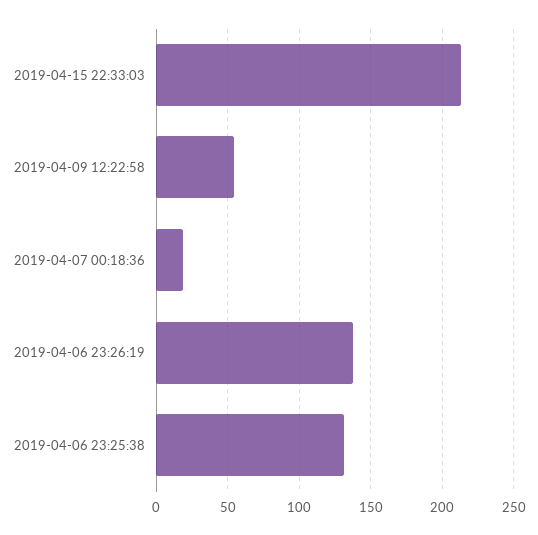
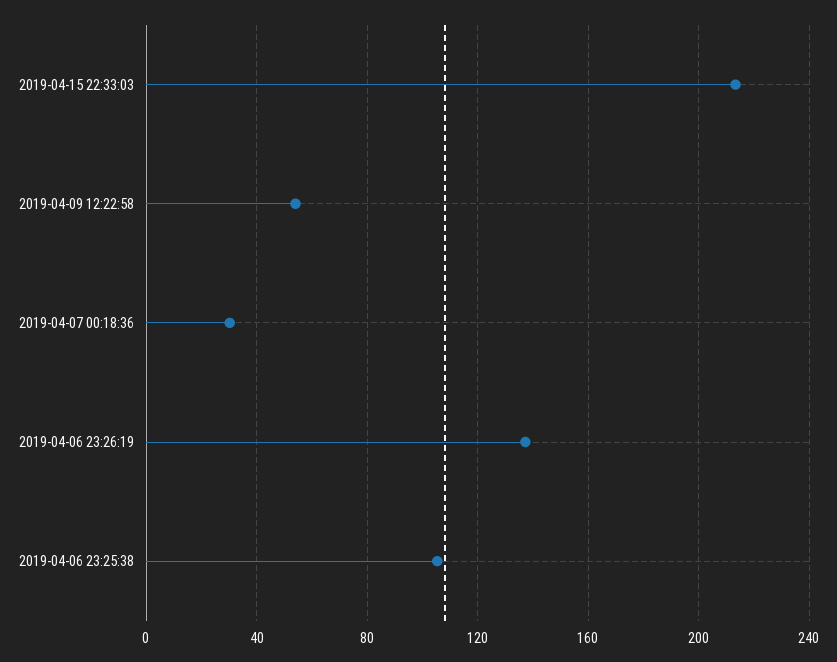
2019-04-07 00:18:36: 20 -> 30
2019-04-06 23:25:38: 130 -> 105

